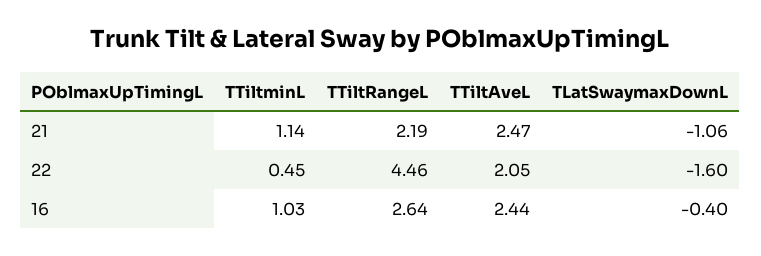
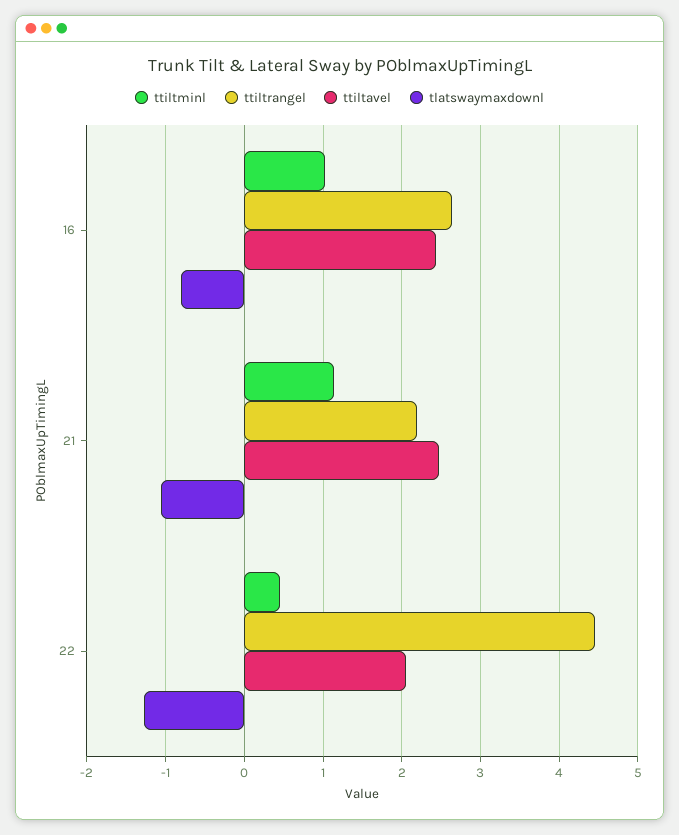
TLatSwaymaxDownL, 22: -1.6 -> -1.3
TLatSwaymaxDownL, 16: -0.4 -> -0.8

